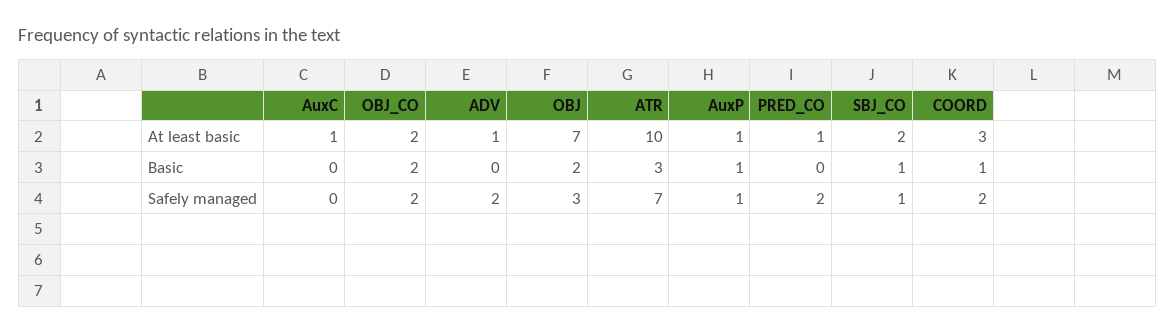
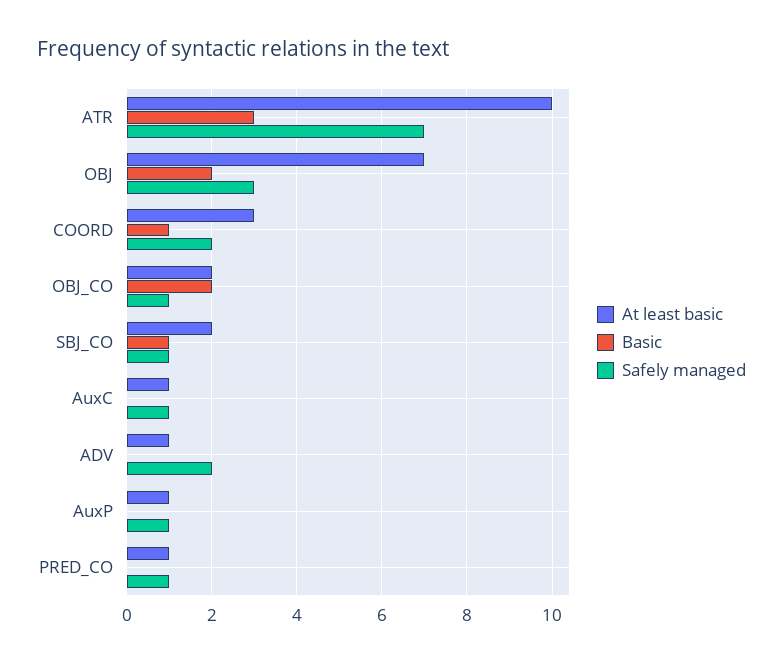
Basic, AuxP: 1 -> 0
Safely managed, AuxC: 0 -> 1
Safely managed, OBJ_CO: 2 -> 1
Safely managed, PRED_CO: 2 -> 1

